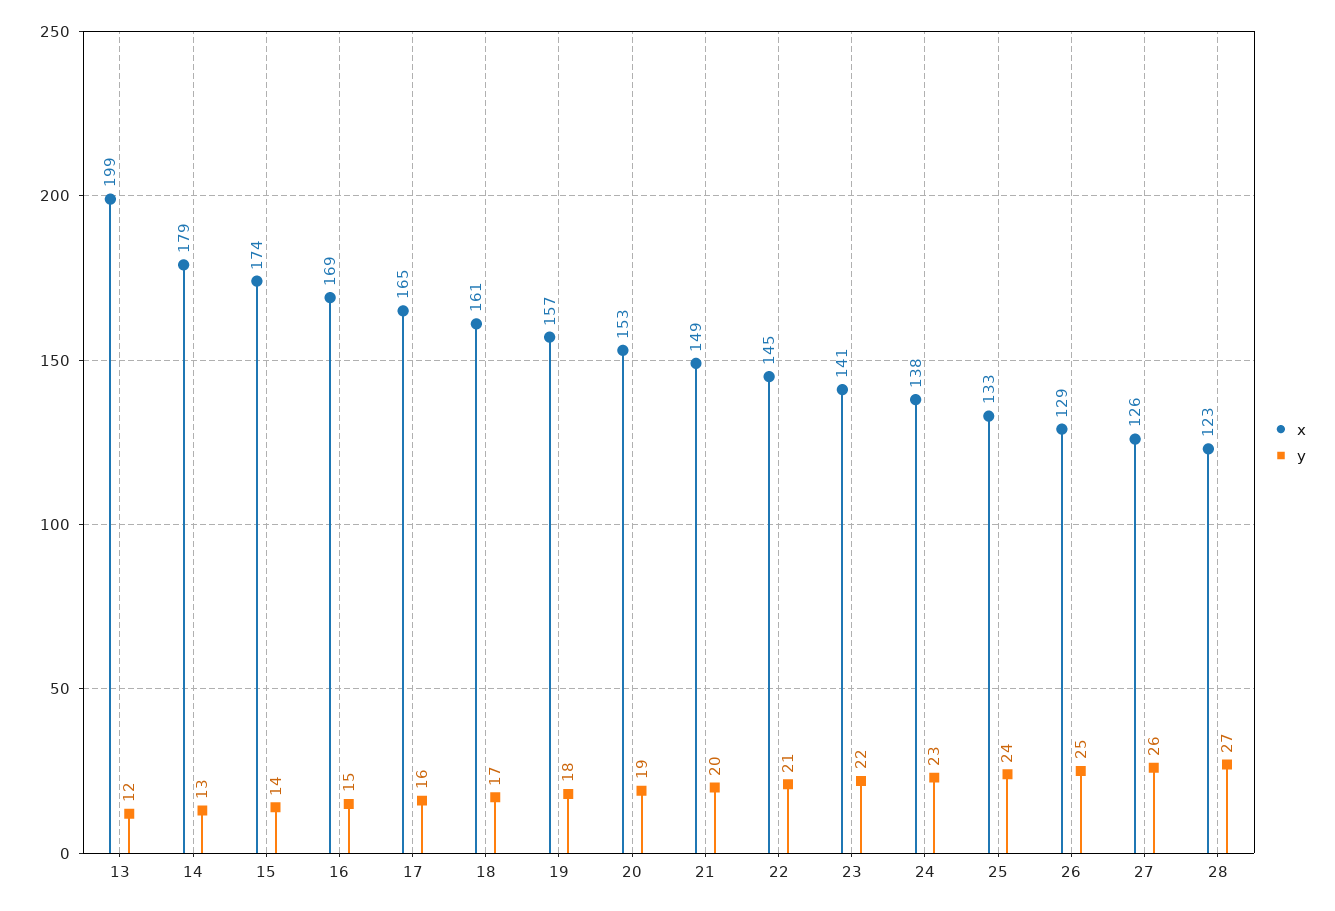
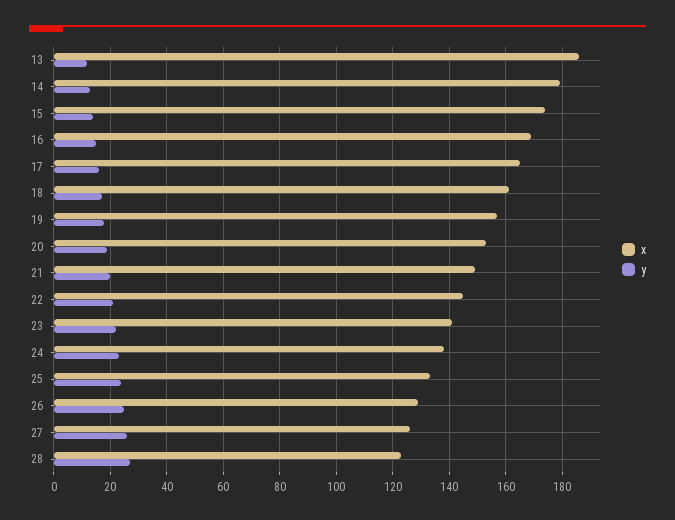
x, 13: 199 -> 185

